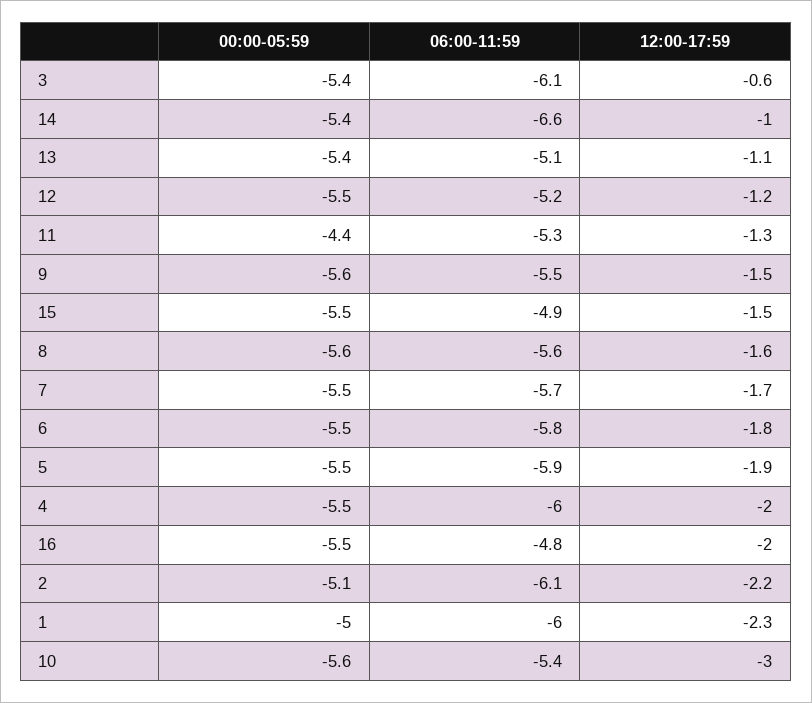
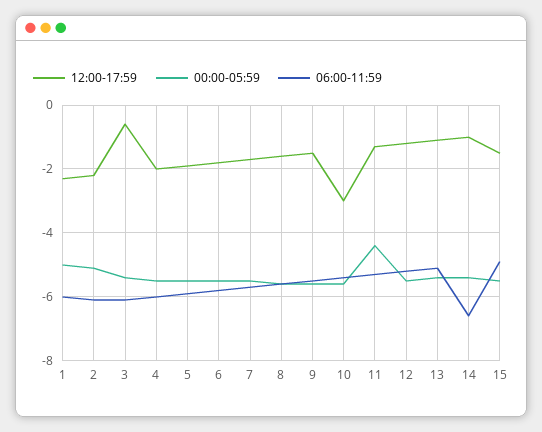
00:00-05:59, 16: -5.5 -> none
06:00-11:59, 16: -4.8 -> none
12:00-17:59, 16: -2 -> none

